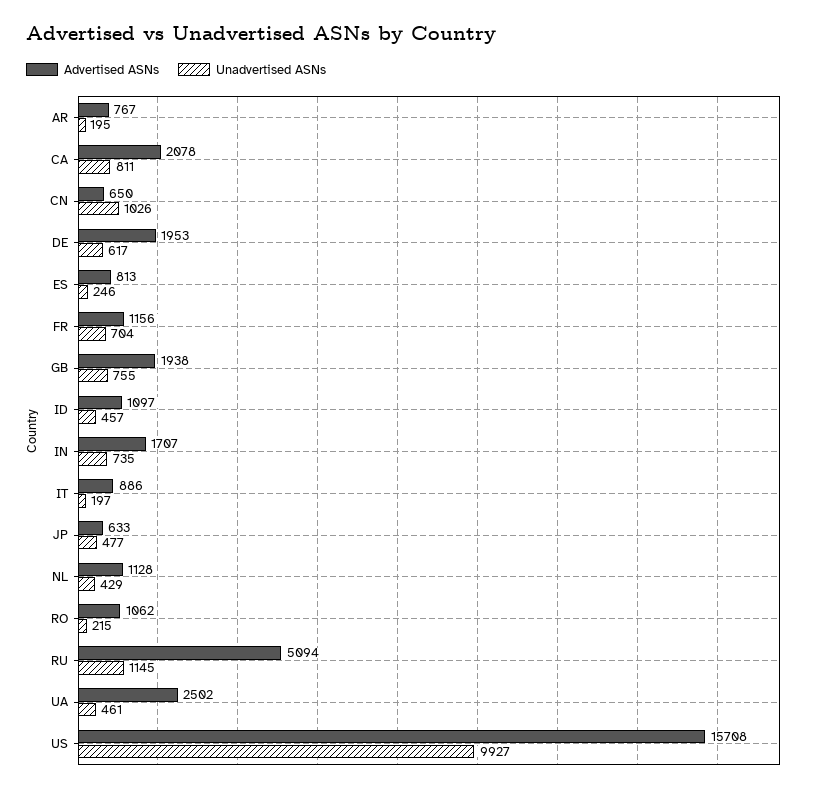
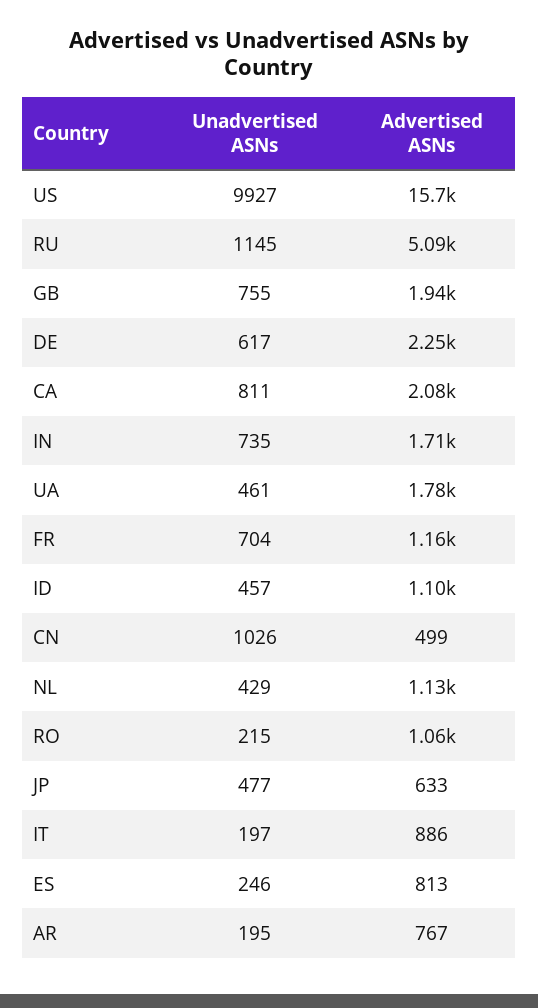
Advertised ASNs, CN: 650 -> 499
Advertised ASNs, DE: 1953 -> 2250
Advertised ASNs, UA: 2502 -> 1780

